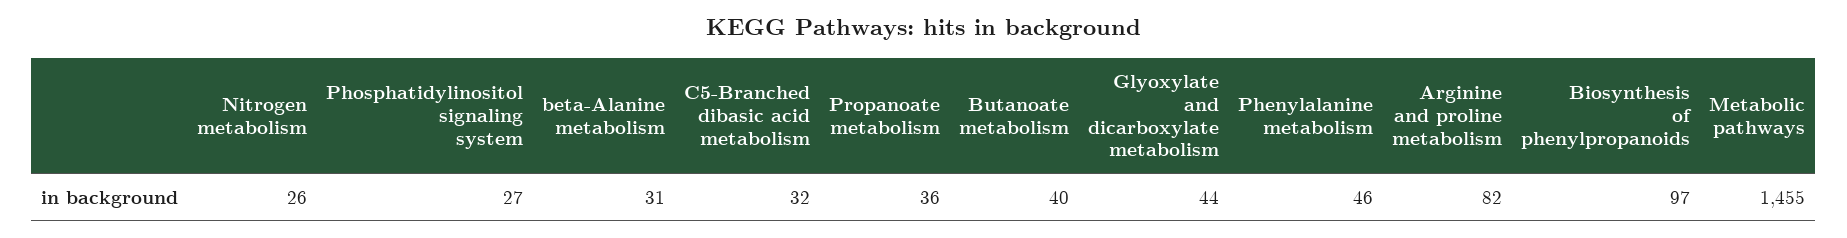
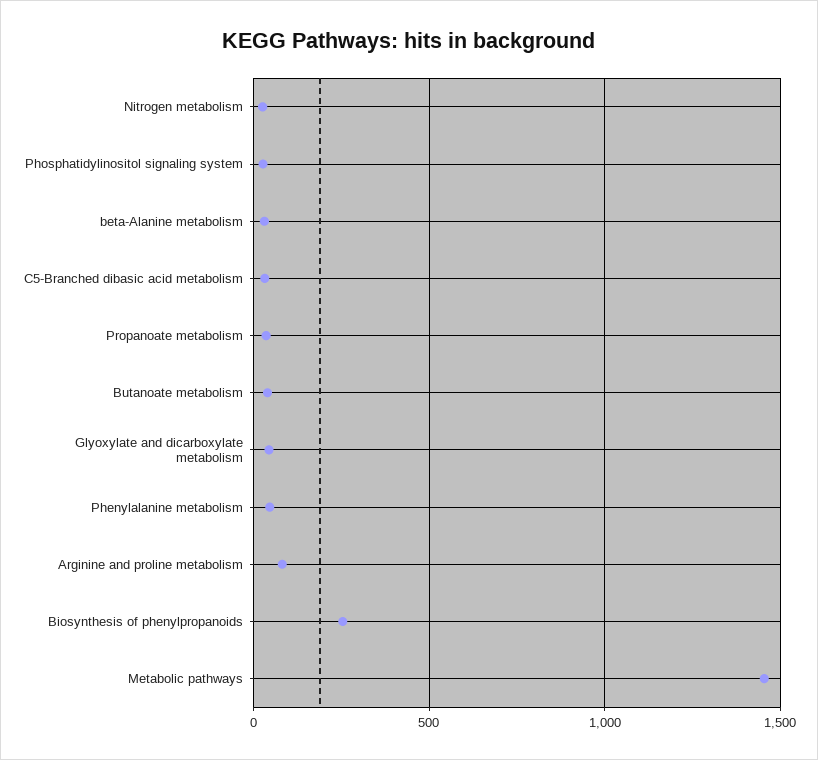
Biosynthesis of phenylpropanoids: 97 -> 250

